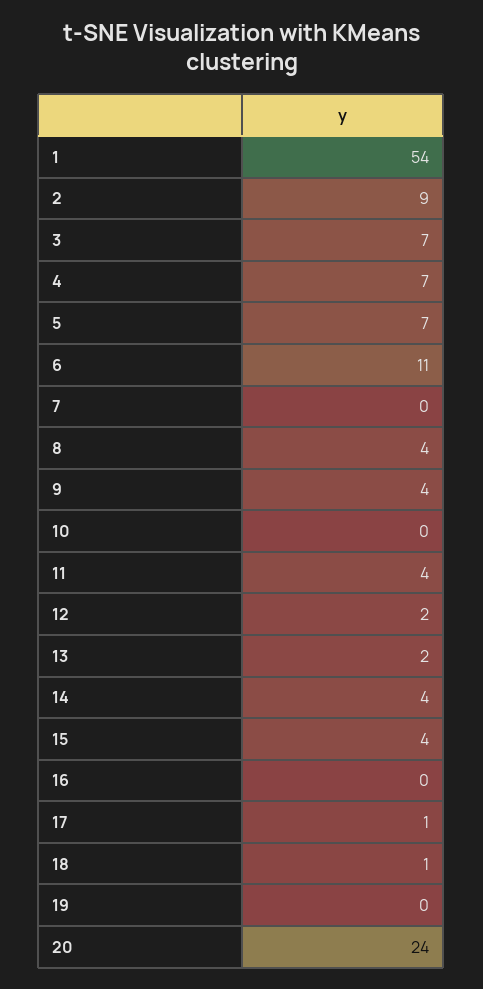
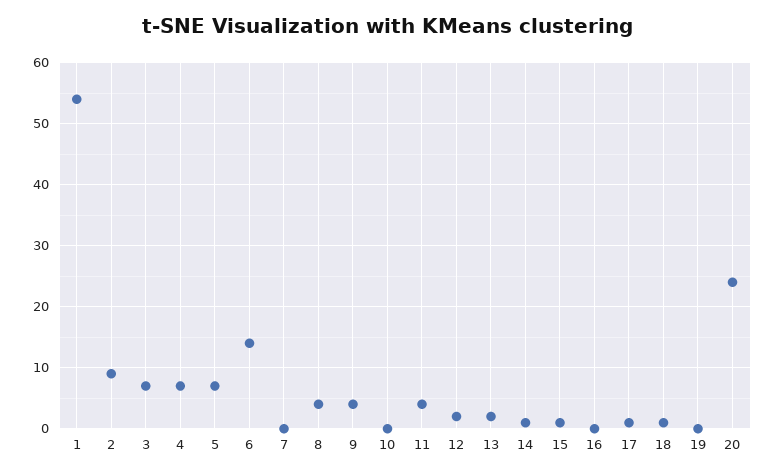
6: 11 -> 14
14: 4 -> 1
15: 4 -> 1

